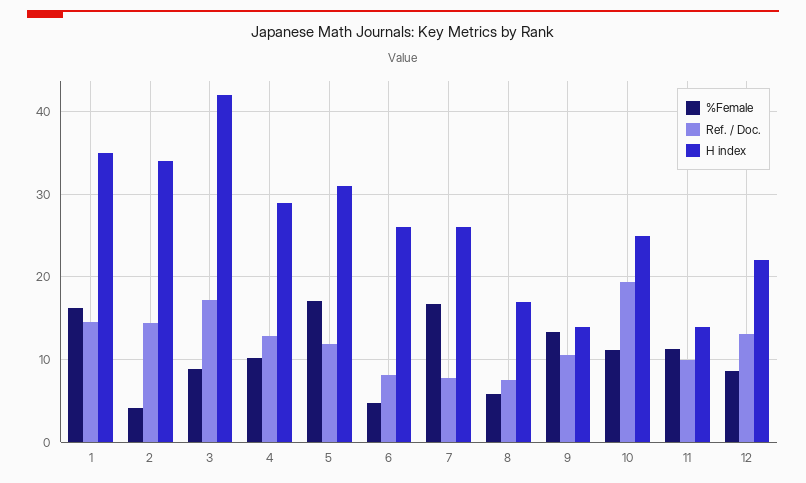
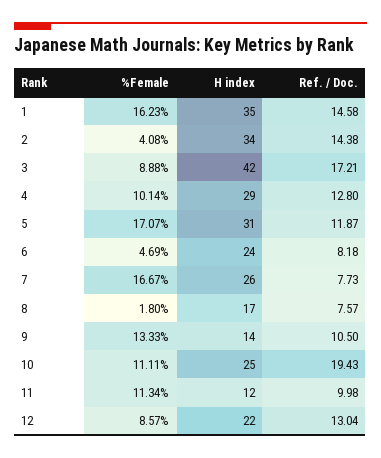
H index, 6: 26 -> 24
%Female, 8: 6 -> 1.8
H index, 11: 14 -> 12

